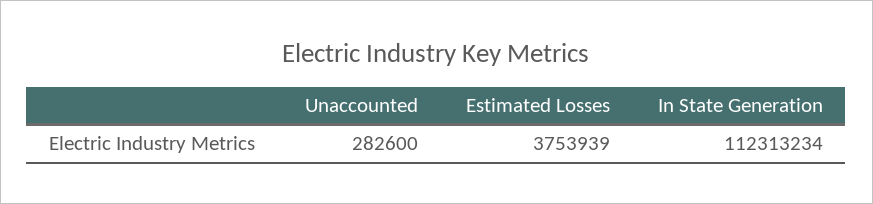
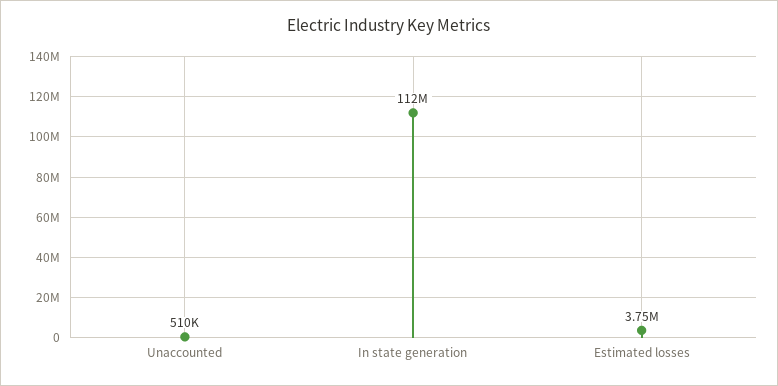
Unaccounted: 282600 -> 510000

